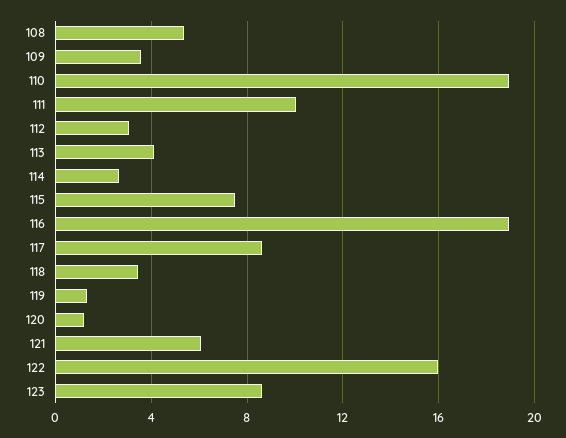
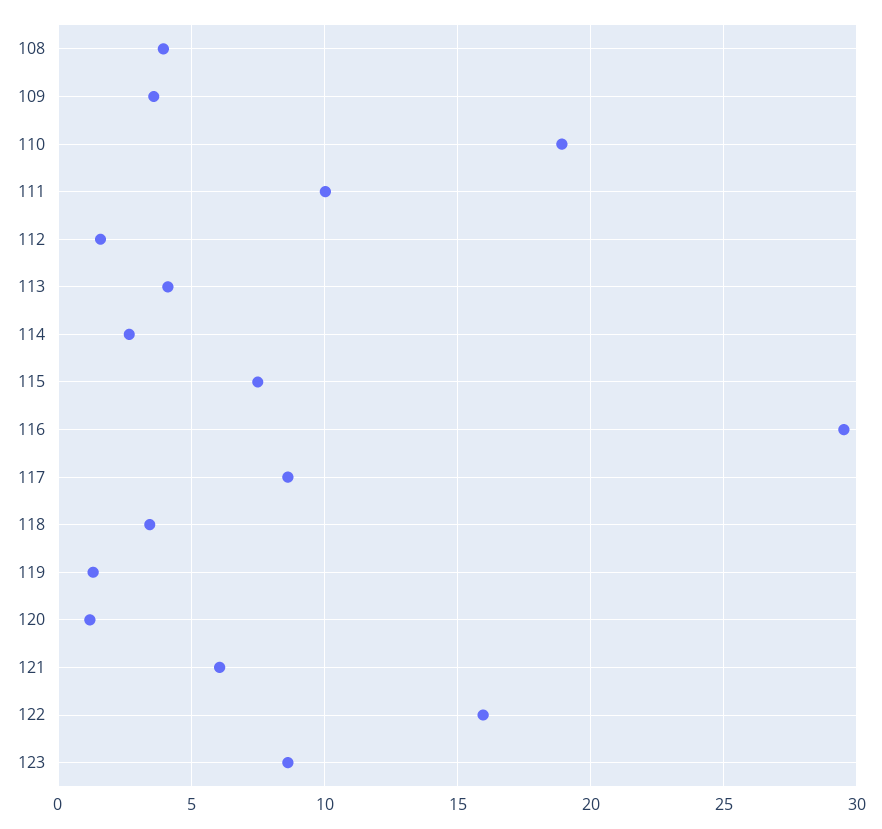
108: 5.5 -> 4
112: 3 -> 1.5
116: 19 -> 29.5

